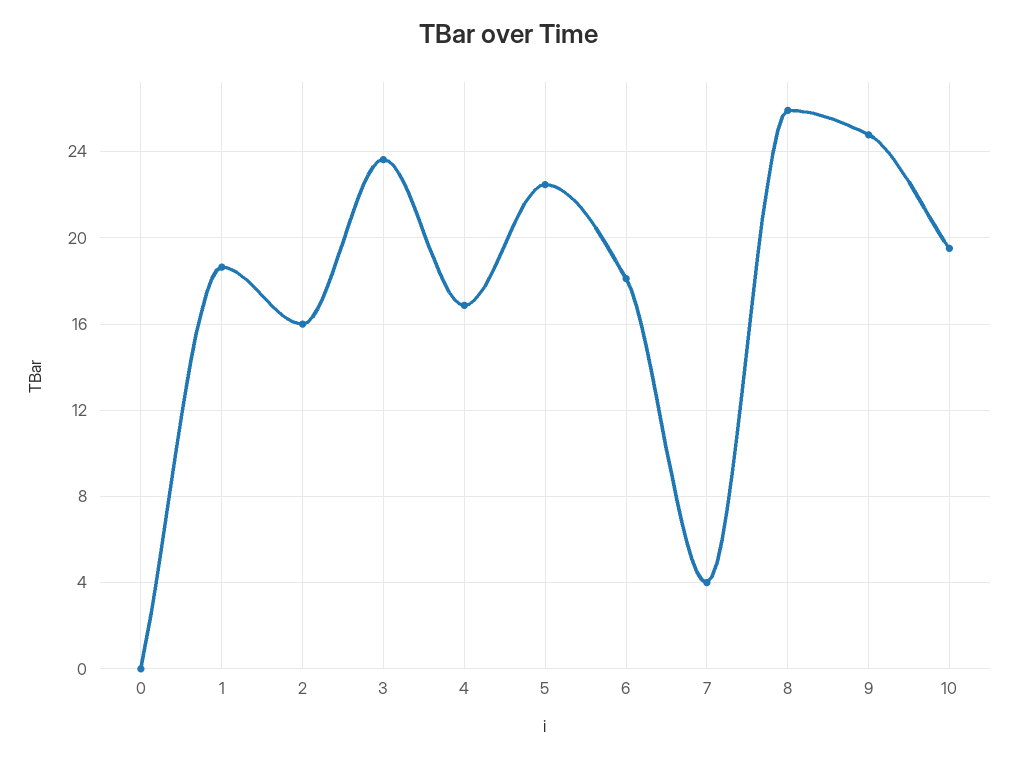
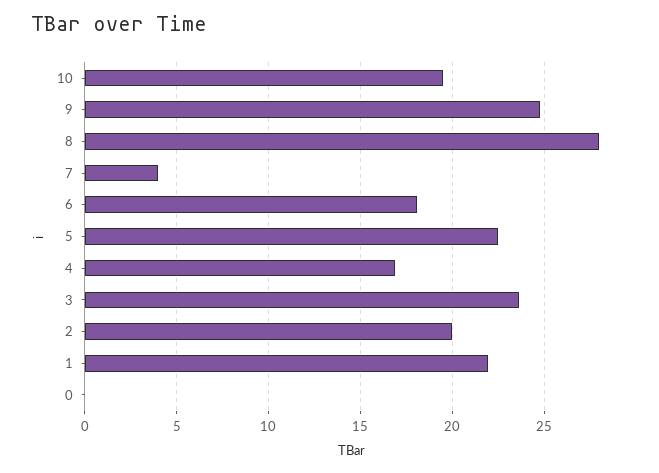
1: 18.5 -> 22
2: 16 -> 20
8: 26 -> 28

